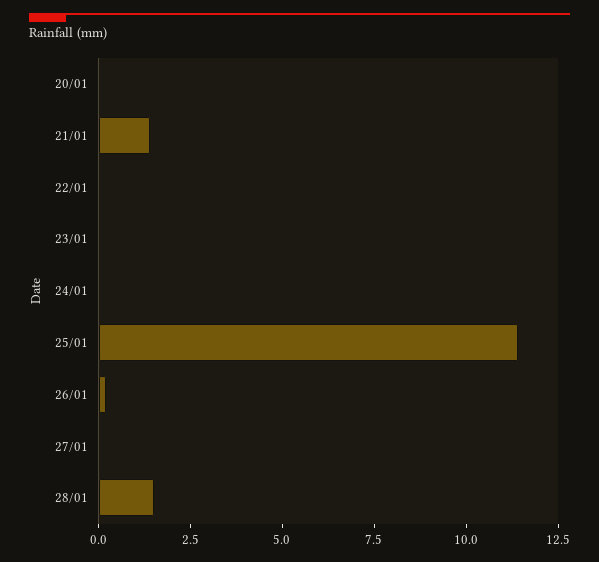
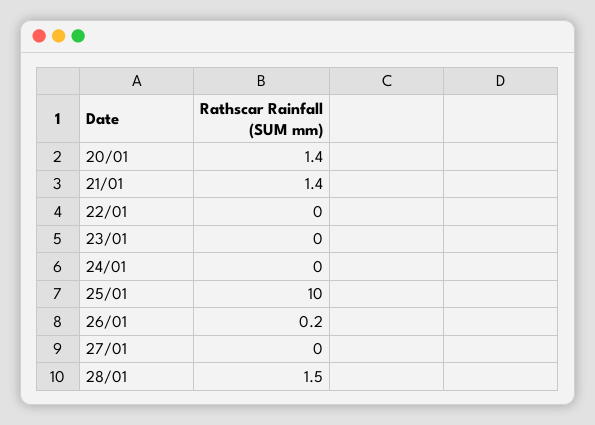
20/01: 0 -> 1.4
25/01: 11.5 -> 10

